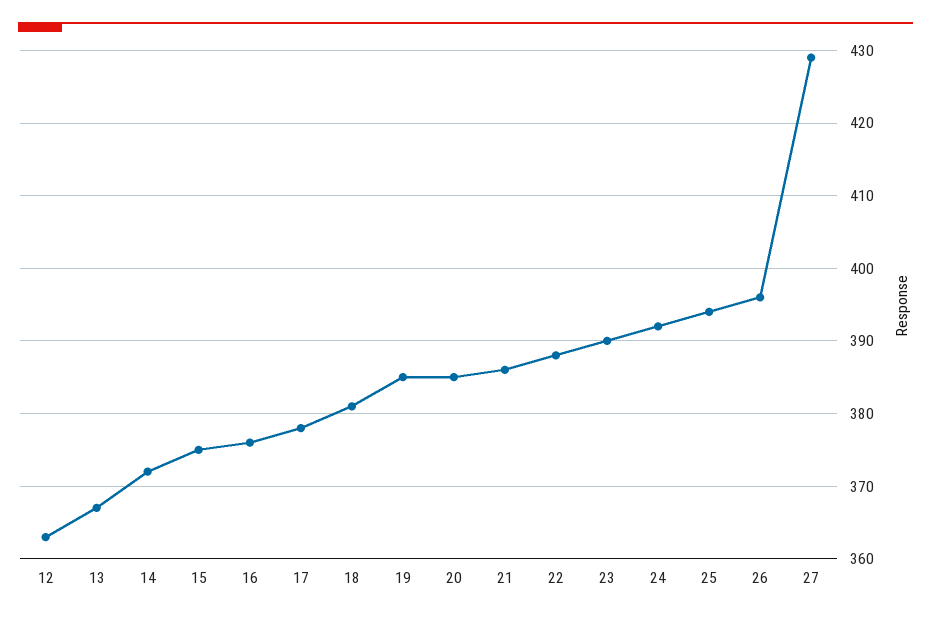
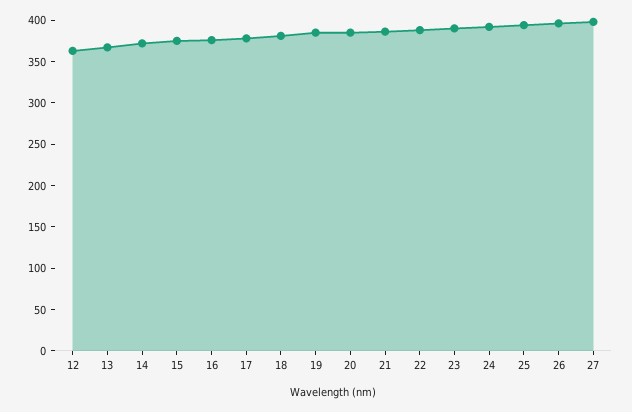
27: 429 -> 400

